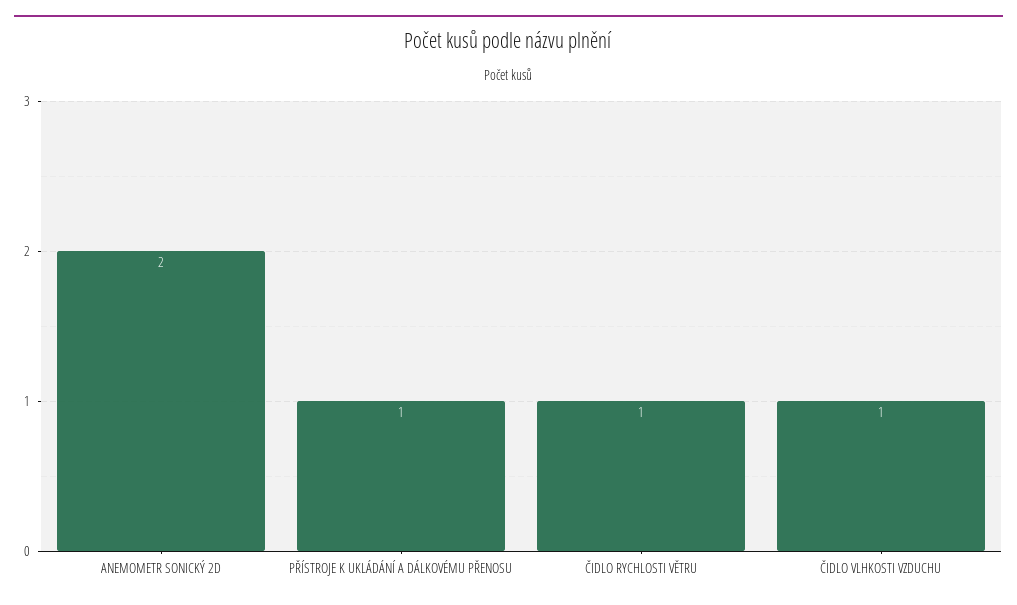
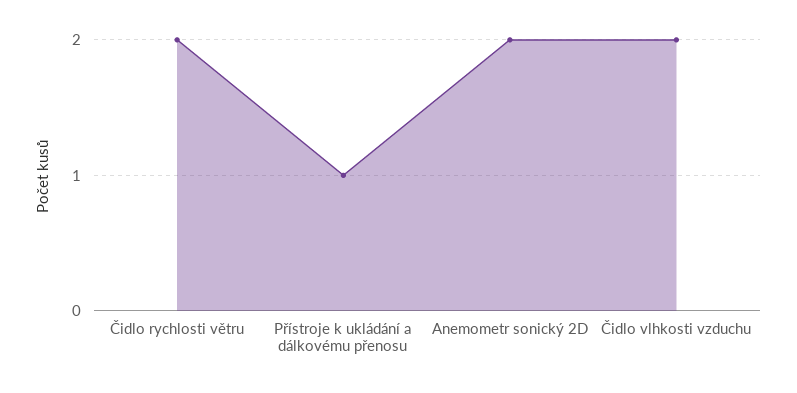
ČIDLO RYCHLOSTI VĚTRU: 1 -> 2
ČIDLO VLHKOSTI VZDUCHU: 1 -> 2

